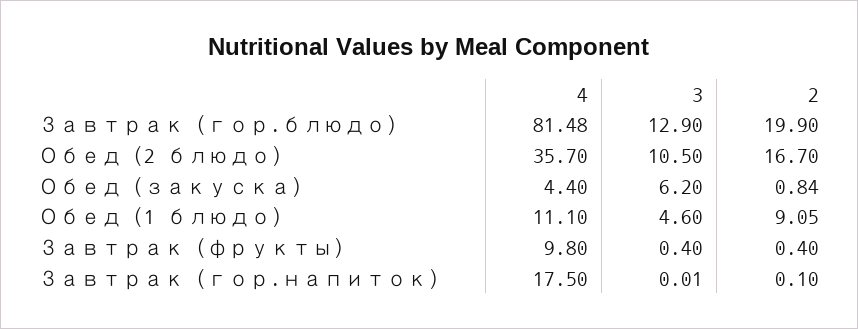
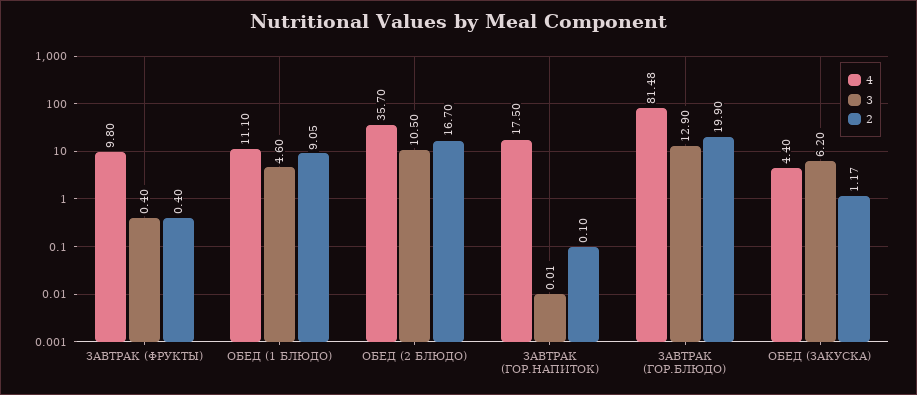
2, Обед (закуска): 0.84 -> 1.17

